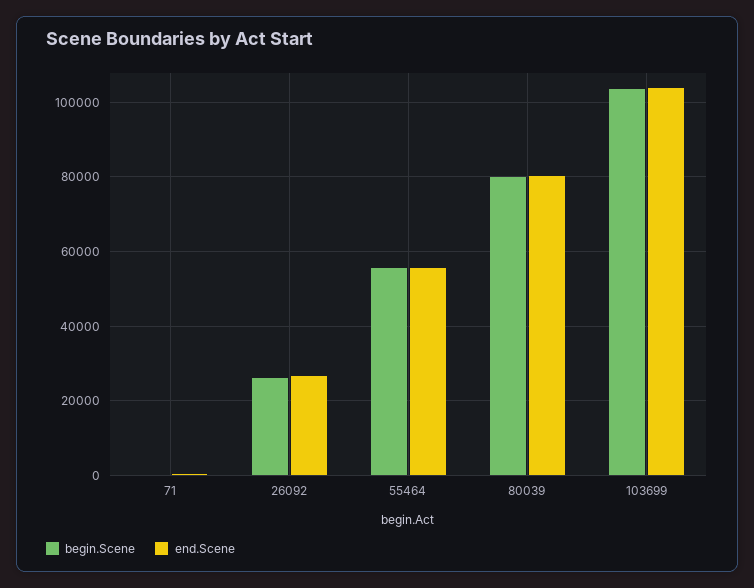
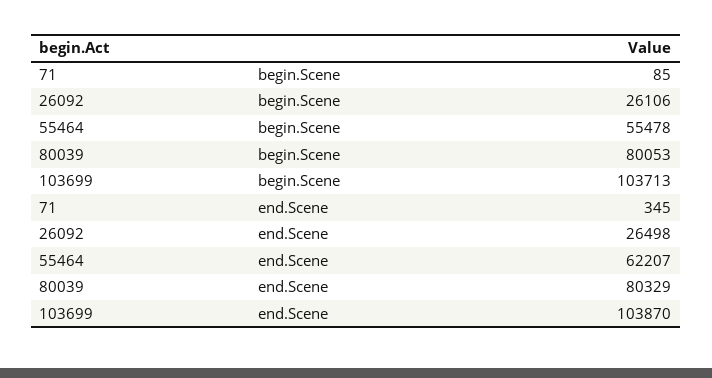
end.Scene, 55464: 56000 -> 62207

